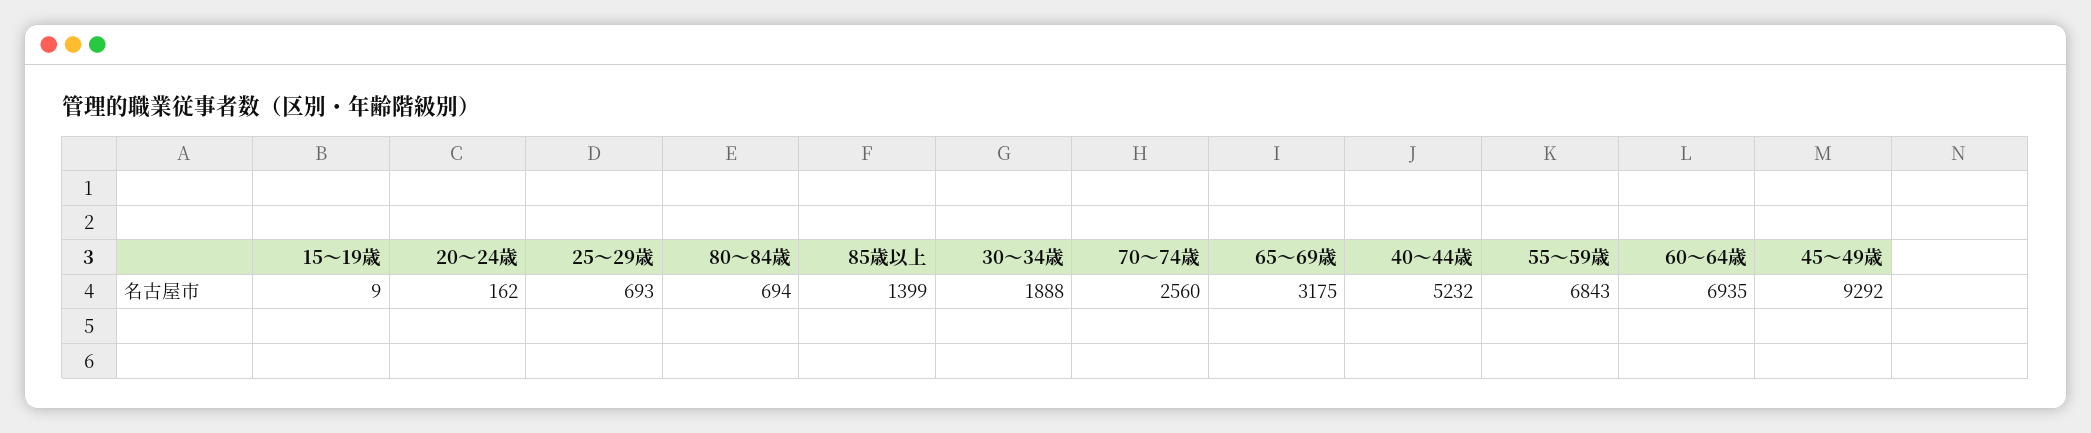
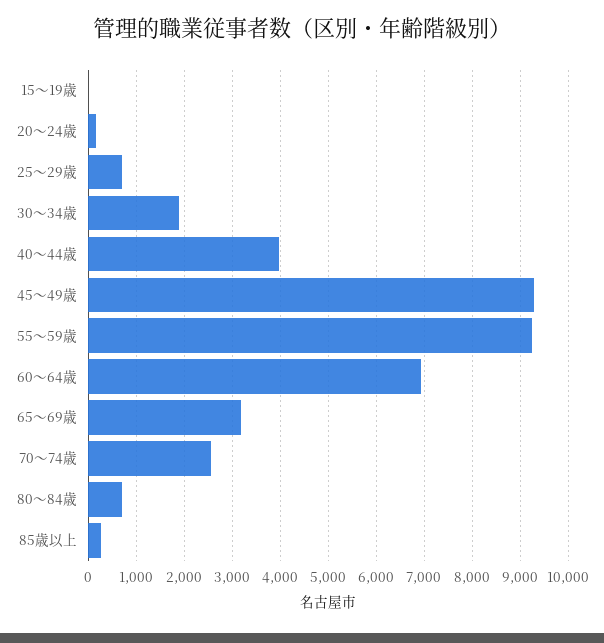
85歳以上: 1399 -> 200
40～44歳: 5232 -> 4000
55～59歳: 6843 -> 9200

